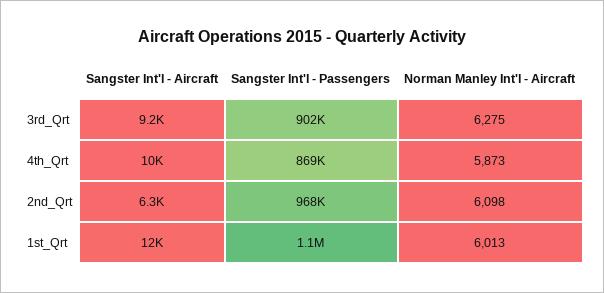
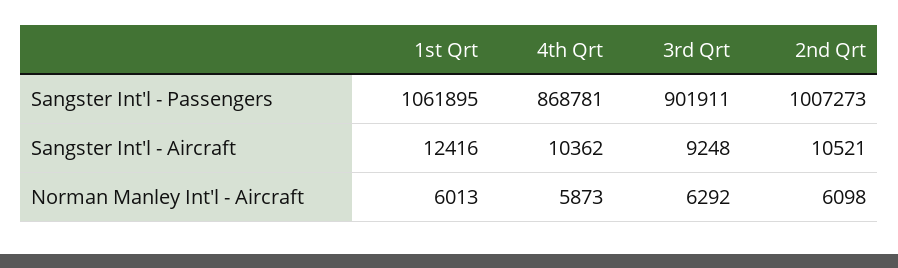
Norman Manley Int'l - Aircraft, 3rd_Qrt: 6275 -> 6292
Sangster Int'l - Aircraft, 2nd_Qrt: 6300 -> 10521
Sangster Int'l - Passengers, 2nd_Qrt: 968000 -> 1007273

